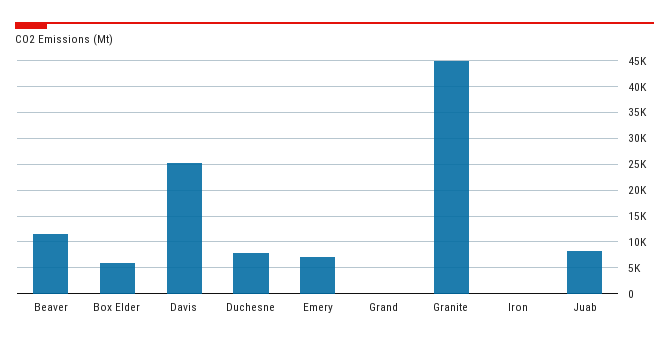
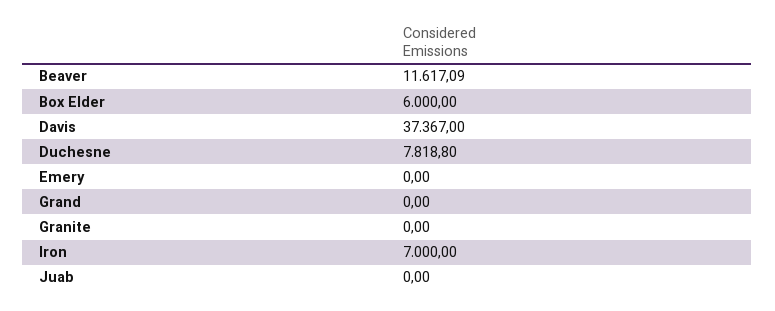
Davis: 25000 -> 37367
Emery: 7500 -> 0
Granite: 45000 -> 0
Iron: 0 -> 7000
Juab: 7500 -> 0

